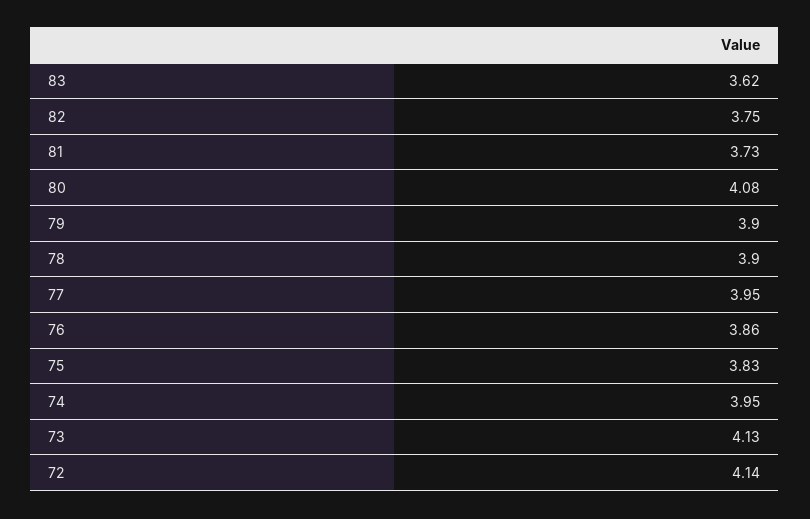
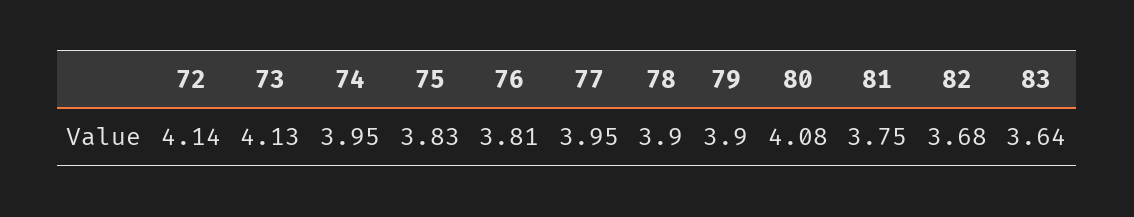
83: 3.62 -> 3.64
82: 3.75 -> 3.68
81: 3.73 -> 3.75
76: 3.86 -> 3.81

